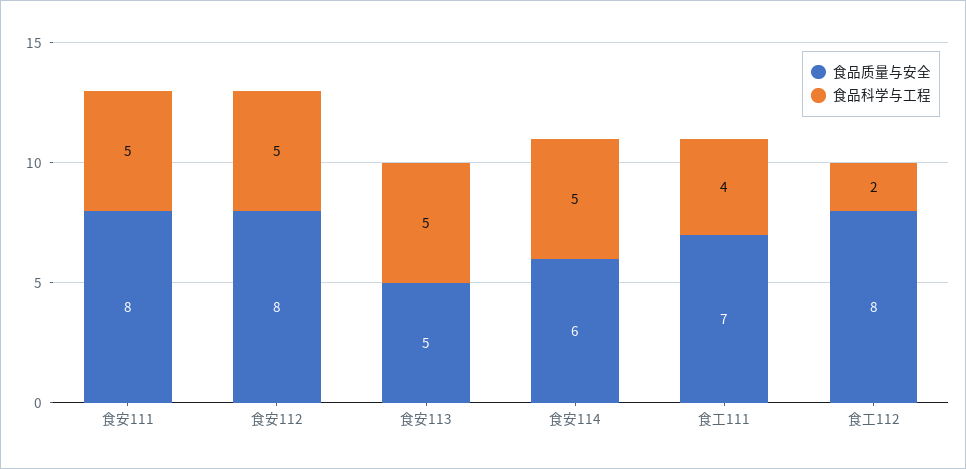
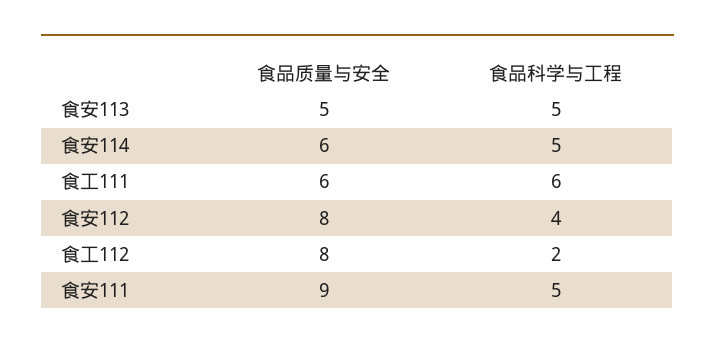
食品质量与安全, 食安111: 8 -> 9
食品科学与工程, 食安112: 5 -> 4
食品质量与安全, 食工111: 7 -> 6
食品科学与工程, 食工111: 4 -> 6

